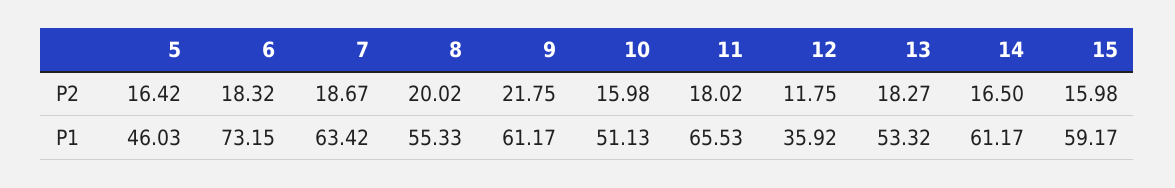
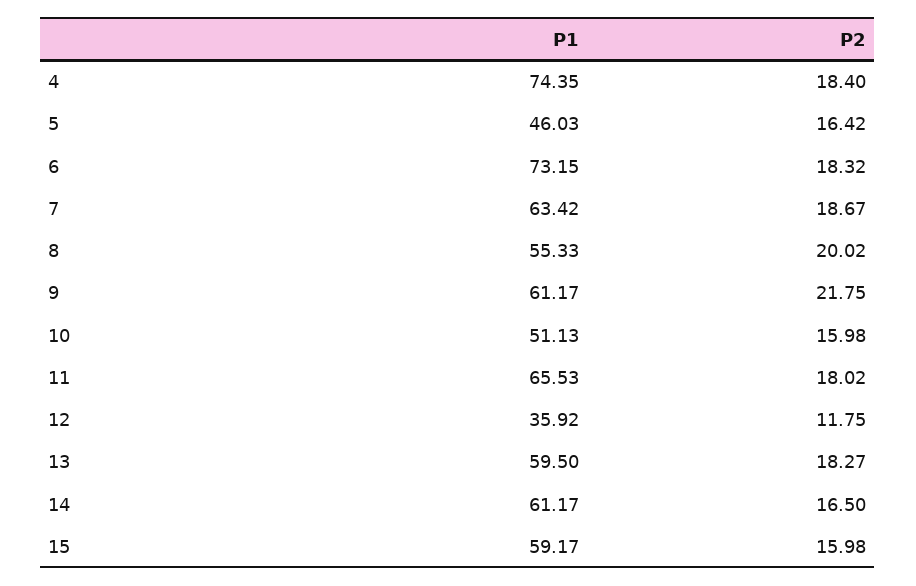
13, P1: 53.32 -> 59.5
4, P1: none -> 74.35
4, P2: none -> 18.4

